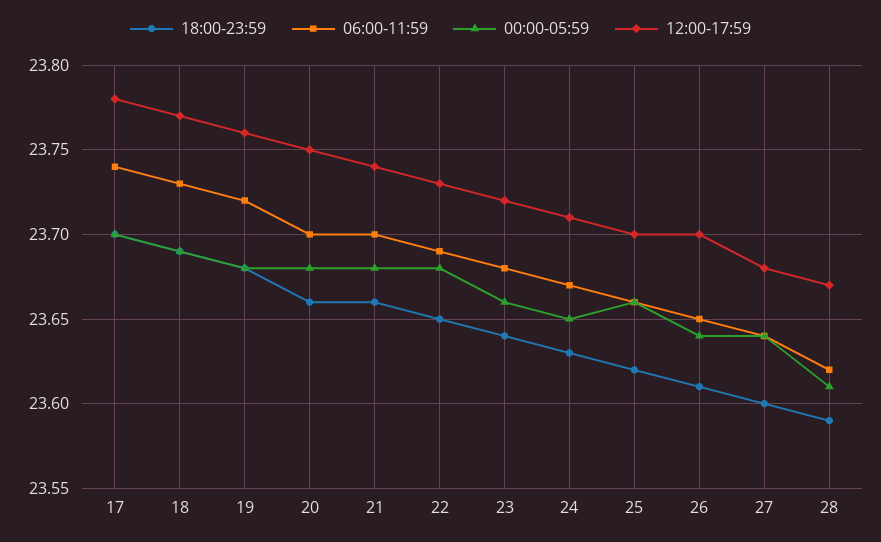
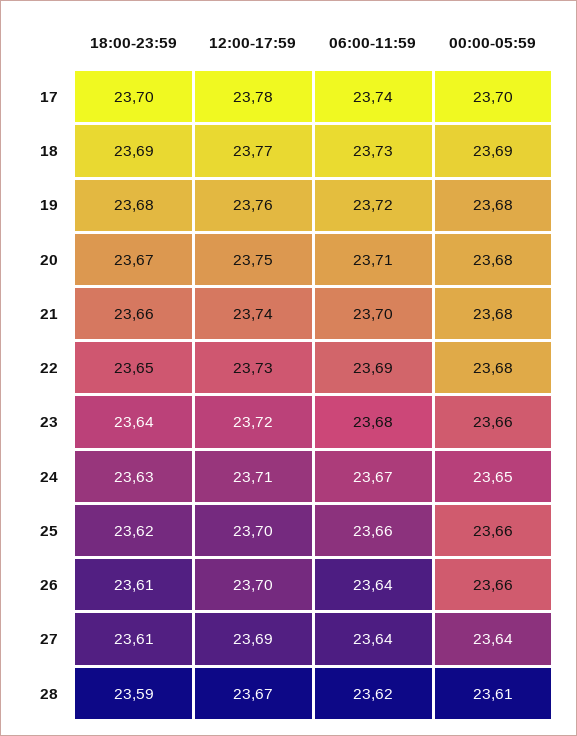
18:00-23:59, 20: 23.66 -> 23.67
06:00-11:59, 20: 23.7 -> 23.71
06:00-11:59, 26: 23.65 -> 23.64
00:00-05:59, 26: 23.64 -> 23.66
18:00-23:59, 27: 23.6 -> 23.61
12:00-17:59, 27: 23.68 -> 23.69

